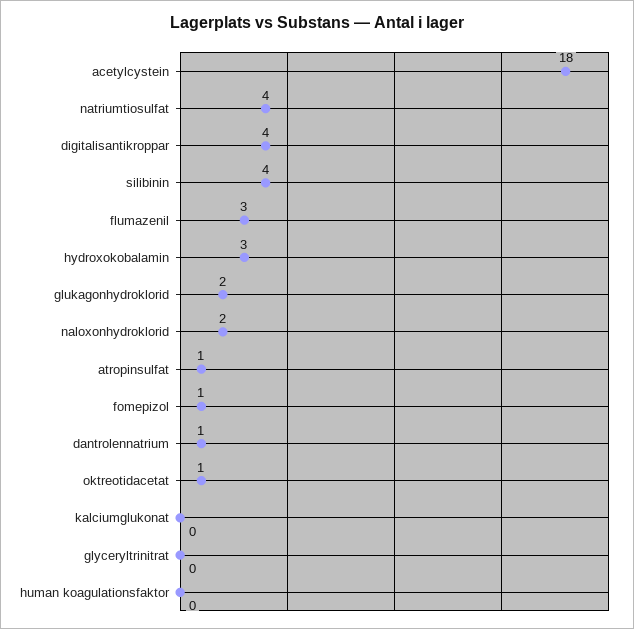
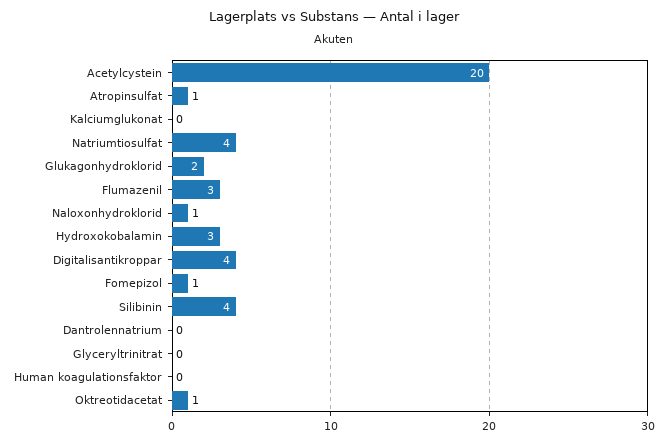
acetylcystein: 18 -> 20
naloxonhydroklorid: 2 -> 1
dantrolennatrium: 1 -> 0

